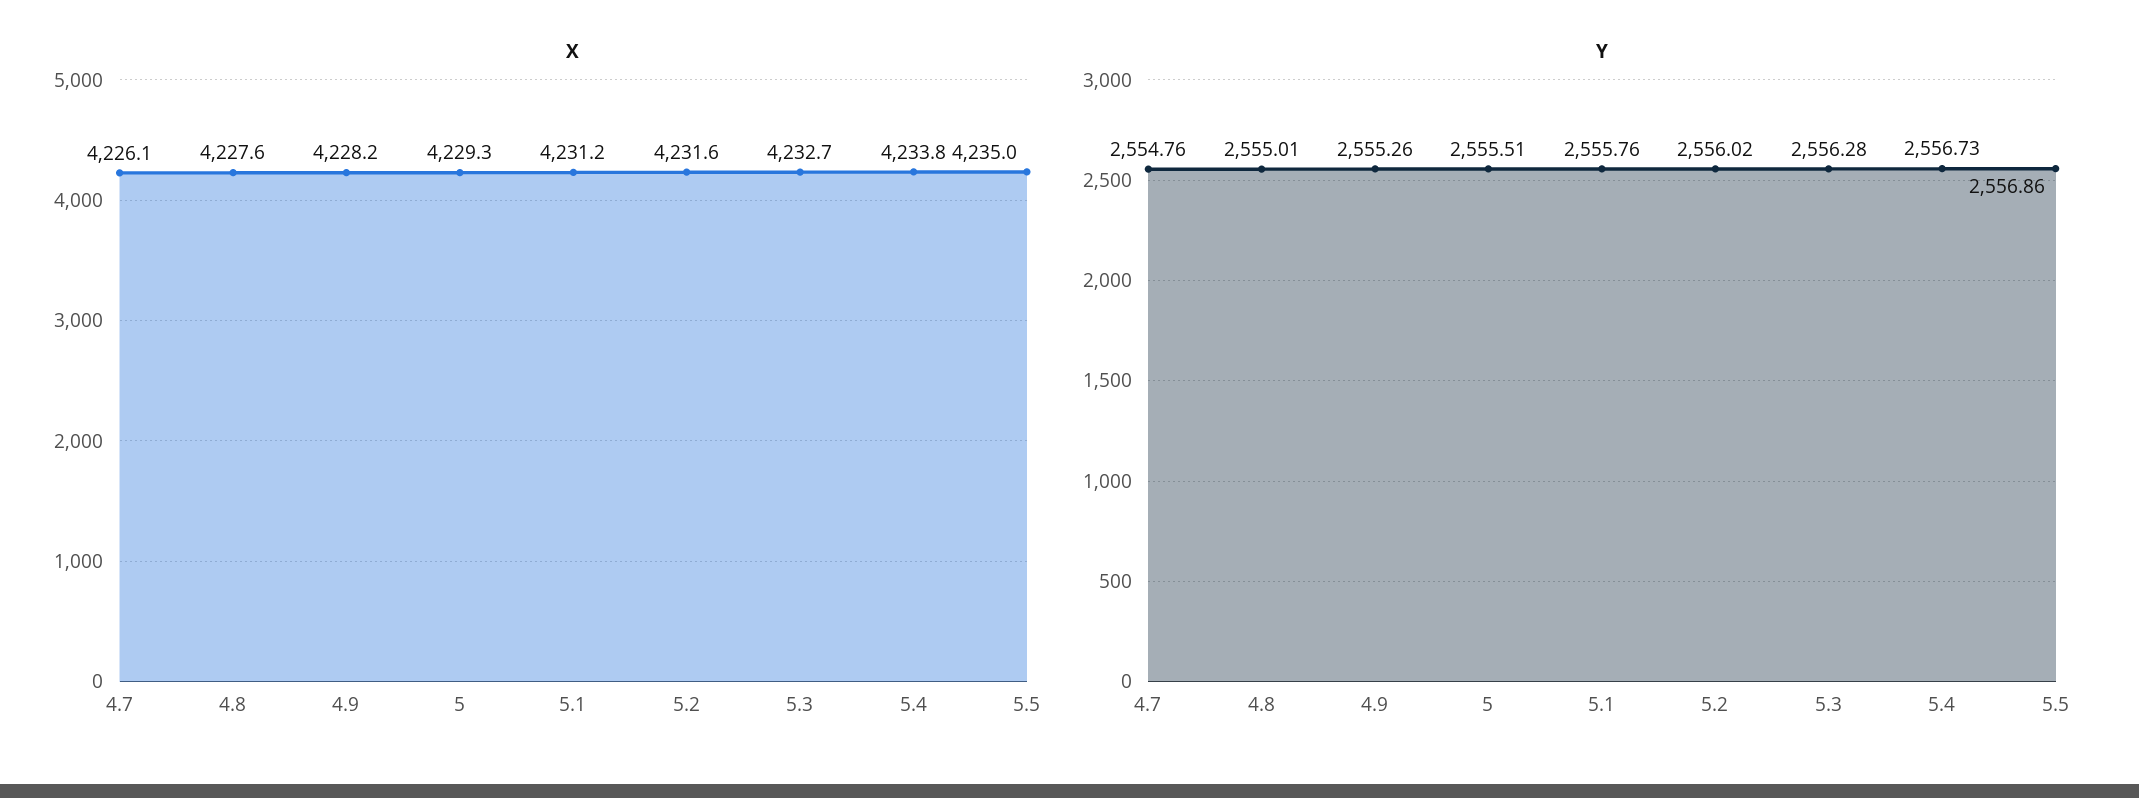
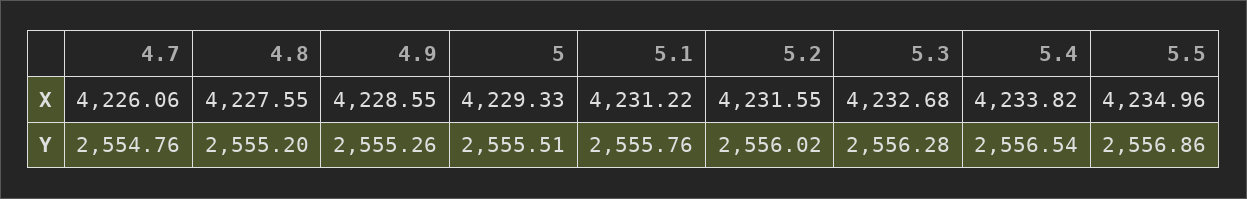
X, 4.9: 4228.2 -> 4228.55
Y, 4.8: 2555.01 -> 2555.2
Y, 5.4: 2556.73 -> 2556.54

